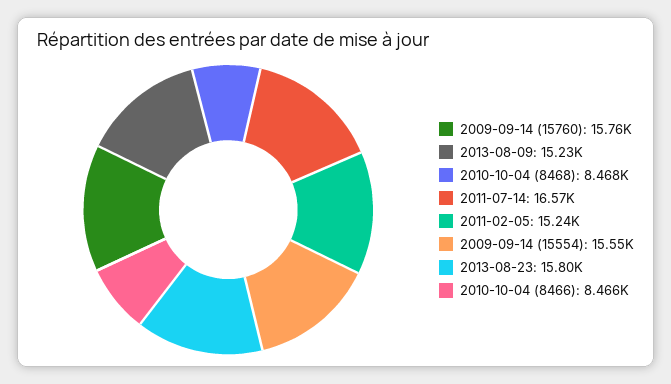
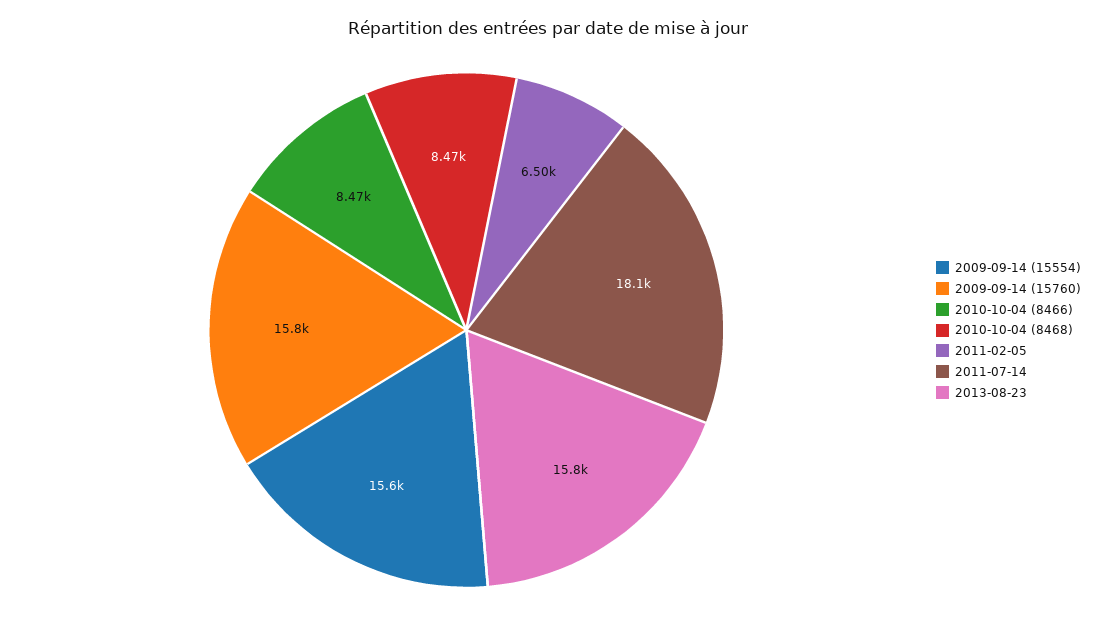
2013-08-09: 15230 -> none
2011-07-14: 16570 -> 18100
2011-02-05: 15240 -> 6500

